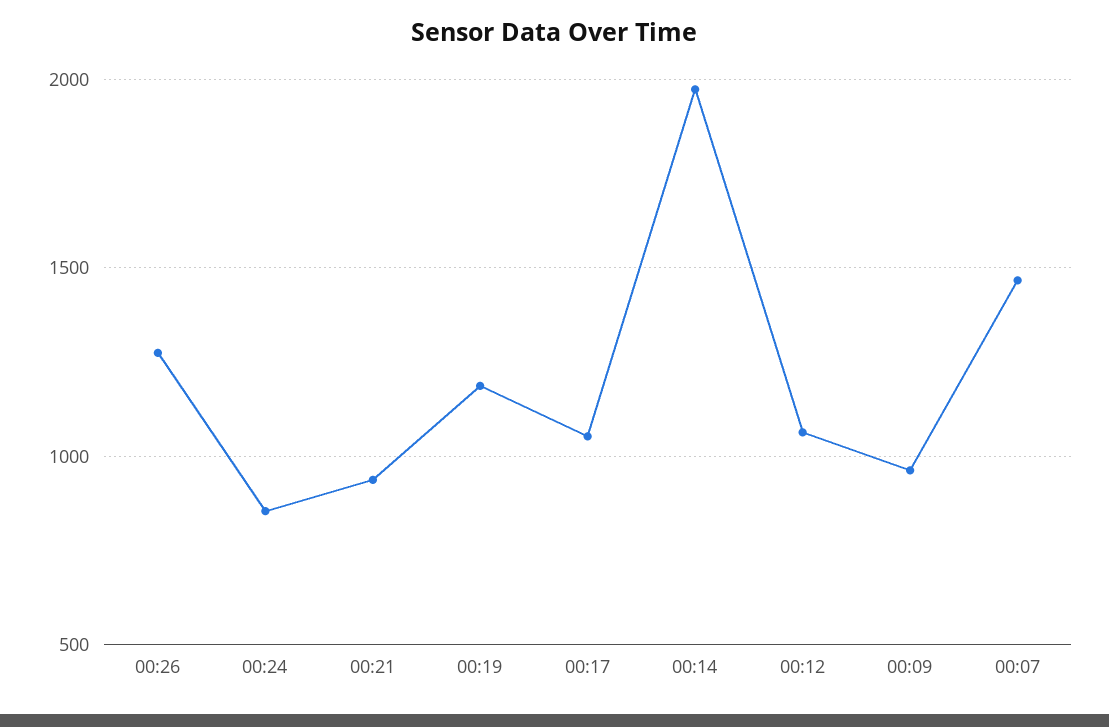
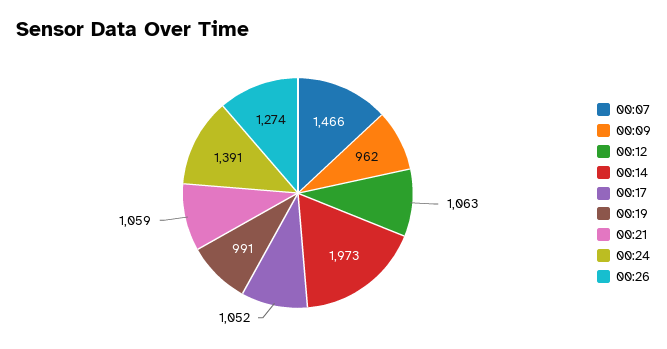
00:24: 850 -> 1391
00:21: 950 -> 1059
00:19: 1200 -> 991

